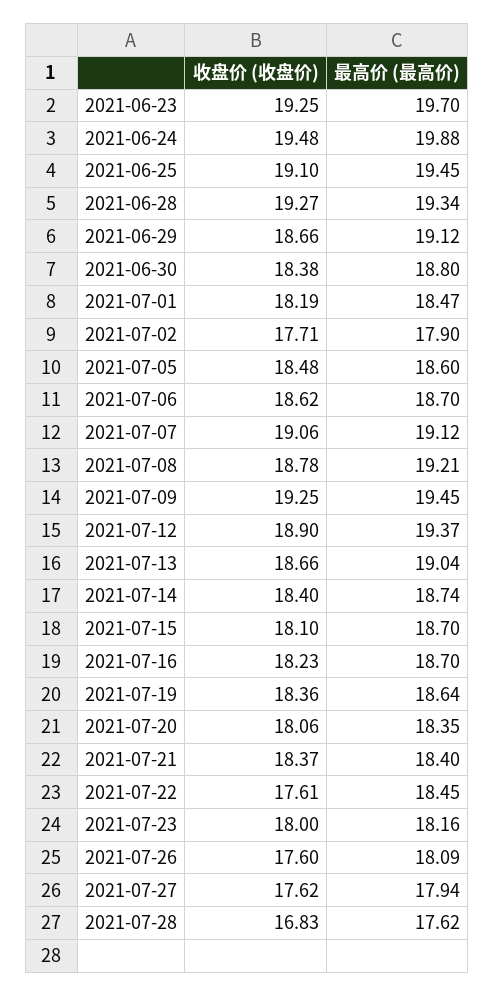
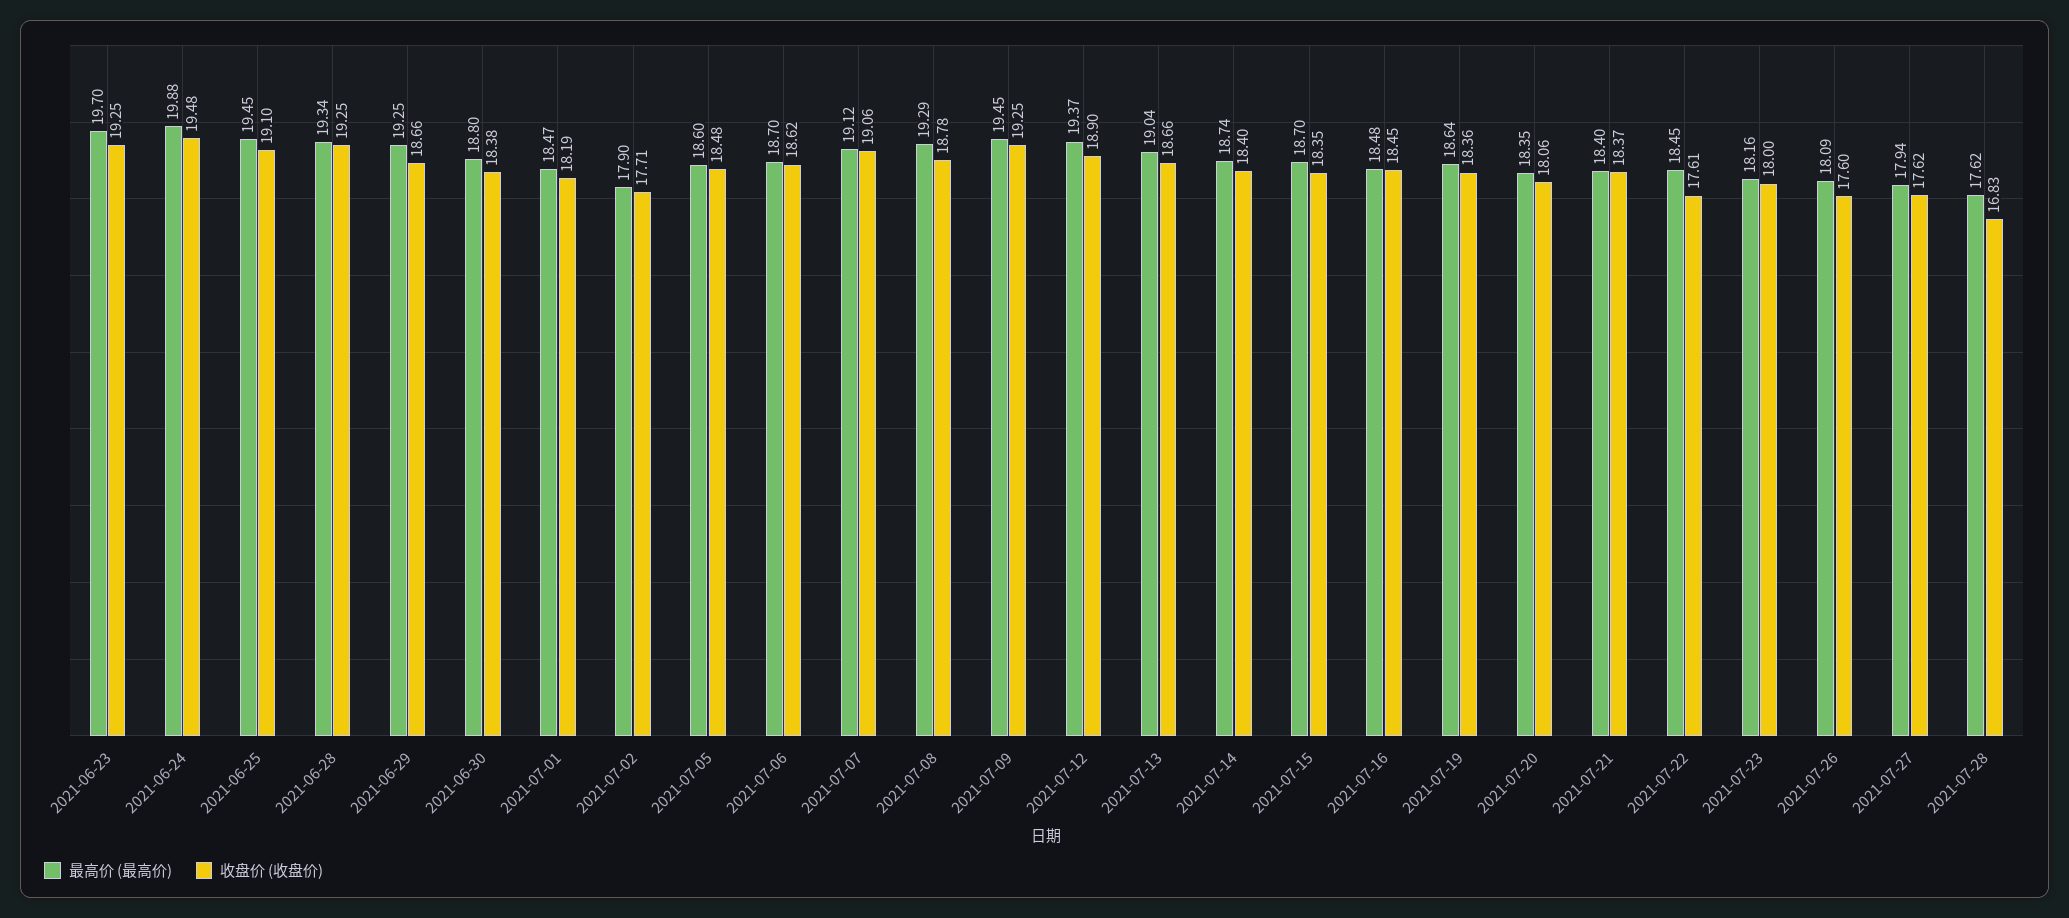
收盘价 (收盘价), 2021-06-28: 19.27 -> 19.25
最高价 (最高价), 2021-06-29: 19.12 -> 19.25
最高价 (最高价), 2021-07-08: 19.21 -> 19.29
收盘价 (收盘价), 2021-07-15: 18.1 -> 18.35
收盘价 (收盘价), 2021-07-16: 18.23 -> 18.45
最高价 (最高价), 2021-07-16: 18.7 -> 18.48

